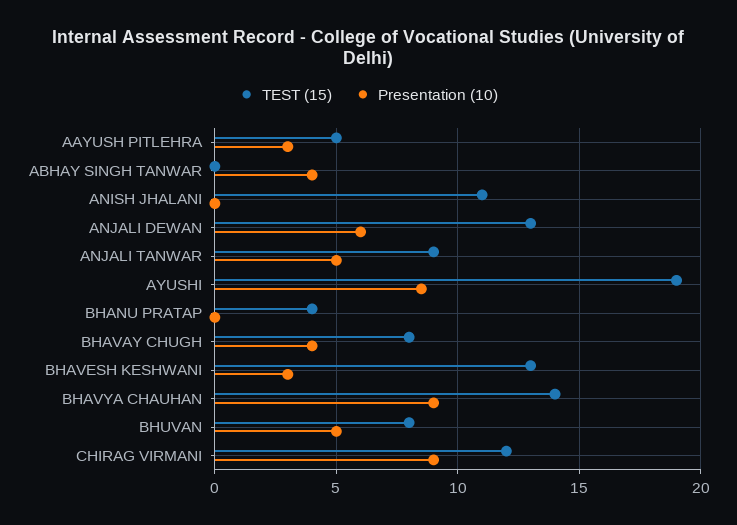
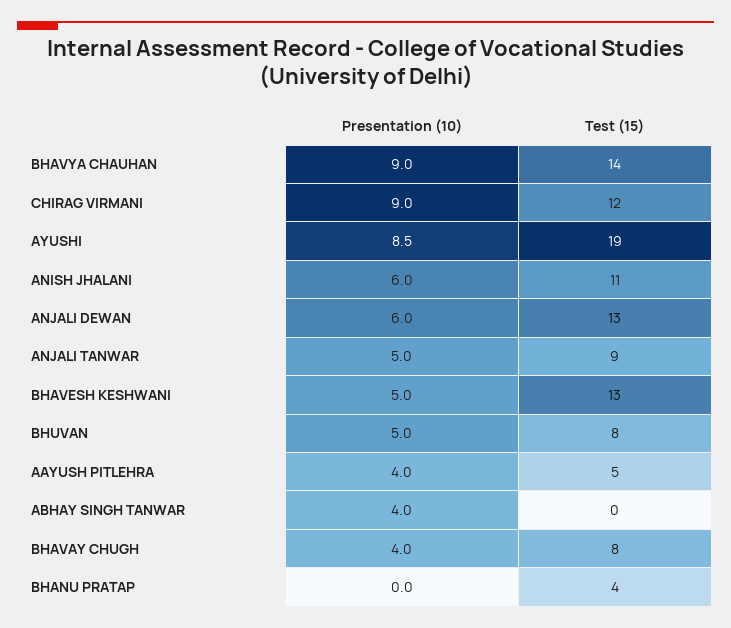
Presentation (10), AAYUSH PITLEHRA: 3 -> 4
Presentation (10), ANISH JHALANI: 0 -> 6
Presentation (10), BHAVESH KESHWANI: 3 -> 5

